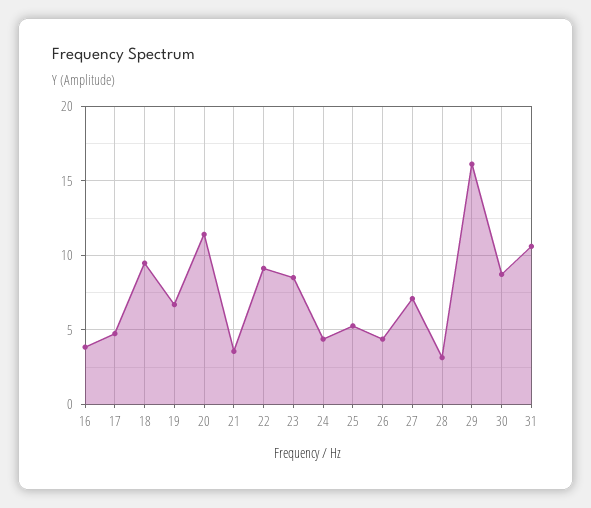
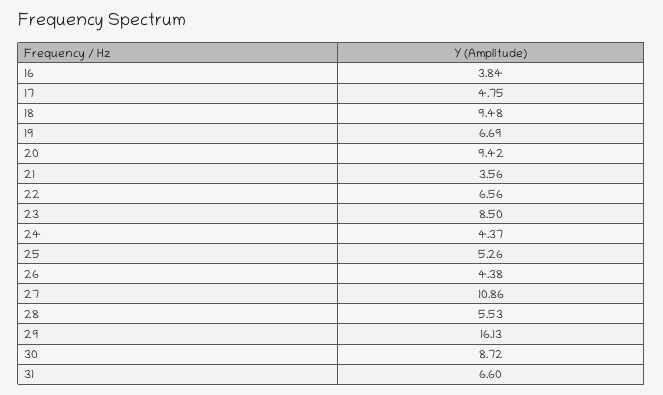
20: 11.5 -> 9.42
22: 9 -> 6.56
27: 7 -> 10.86
28: 3 -> 5.53
31: 10.5 -> 6.6

